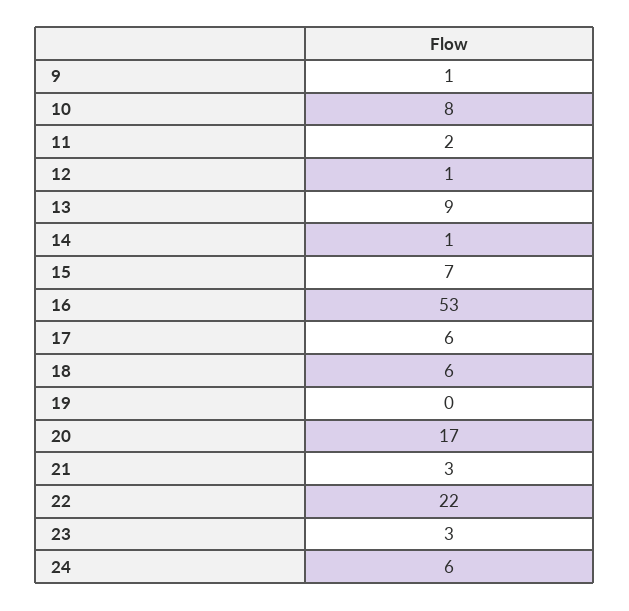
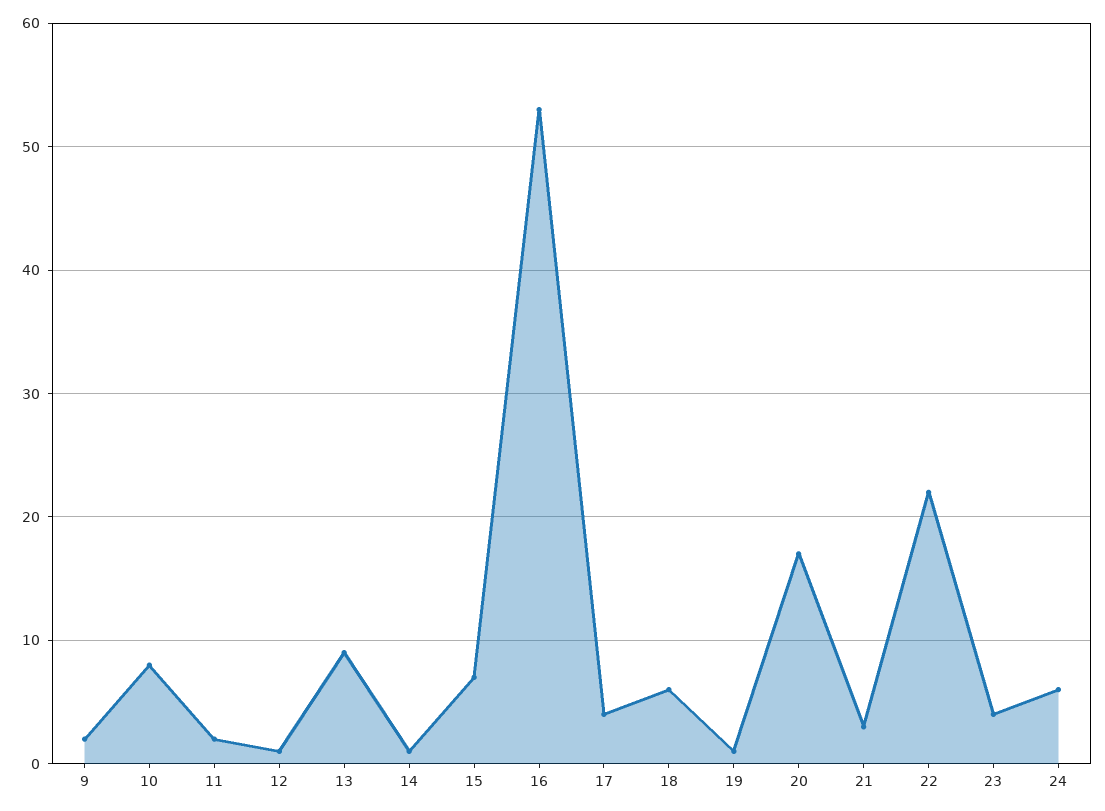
9: 1 -> 2
17: 6 -> 4
19: 0 -> 1
23: 3 -> 4

